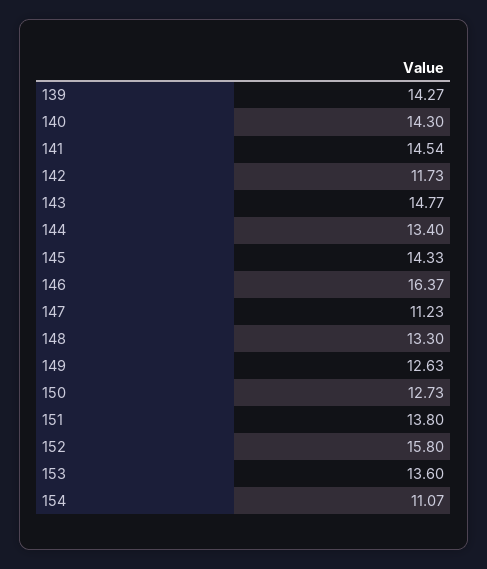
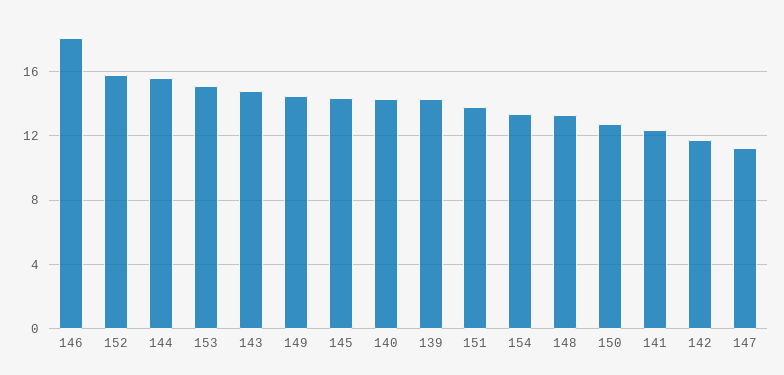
141: 14.54 -> 12.5
144: 13.4 -> 15.5
146: 16.37 -> 18
149: 12.63 -> 14.5
153: 13.6 -> 15
154: 11.07 -> 13.5

